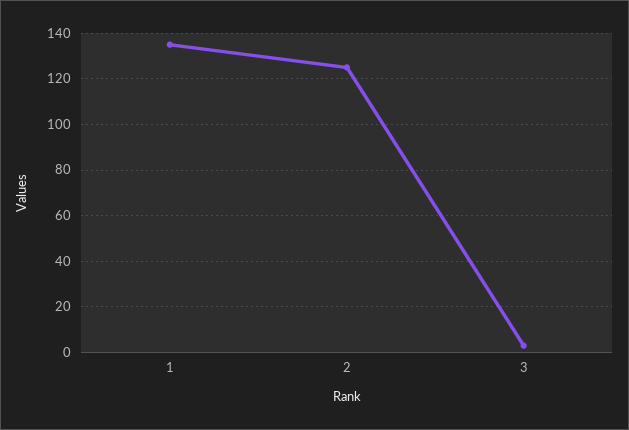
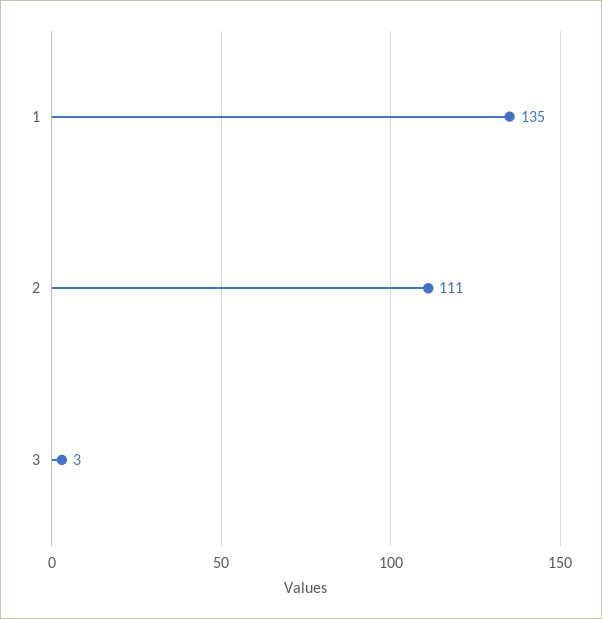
2: 125 -> 111

